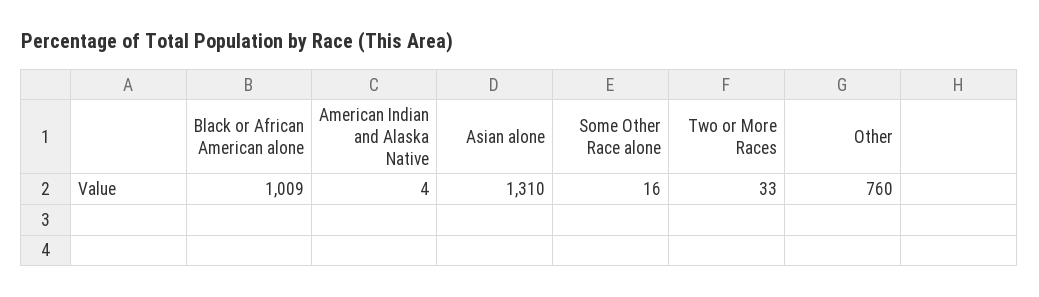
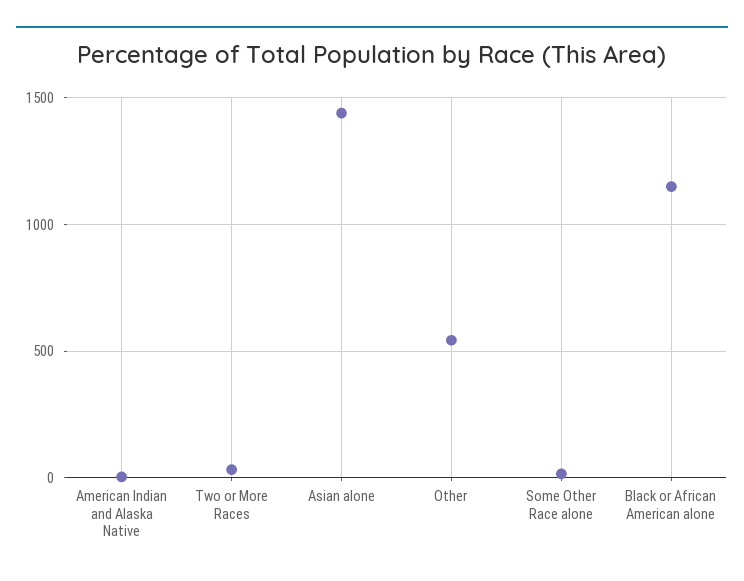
Black or African American alone: 1009 -> 1150
Asian alone: 1310 -> 1450
Other: 760 -> 550

